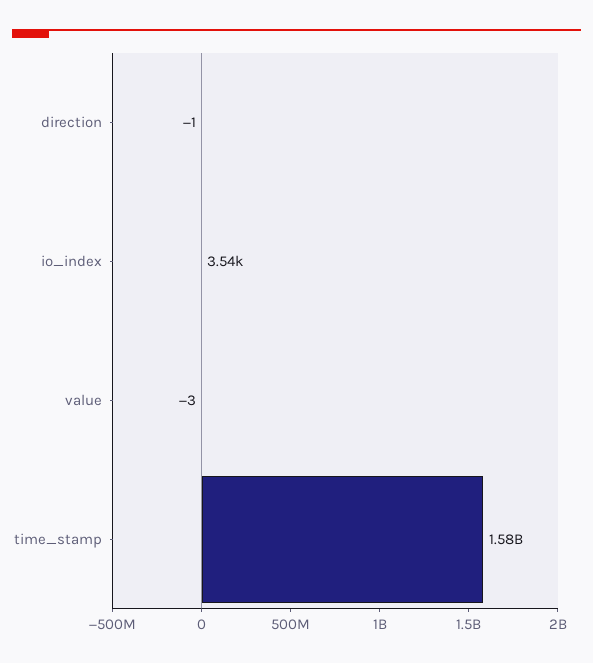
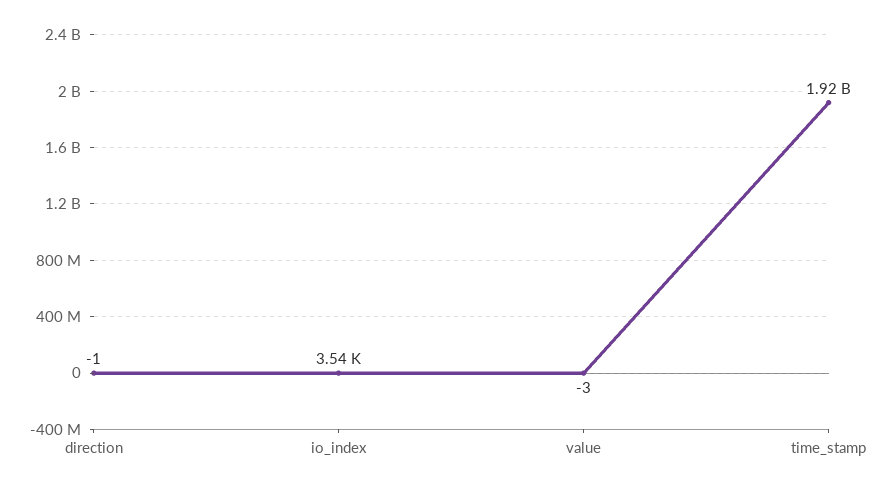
time_stamp: 1580000000 -> 1920000000

